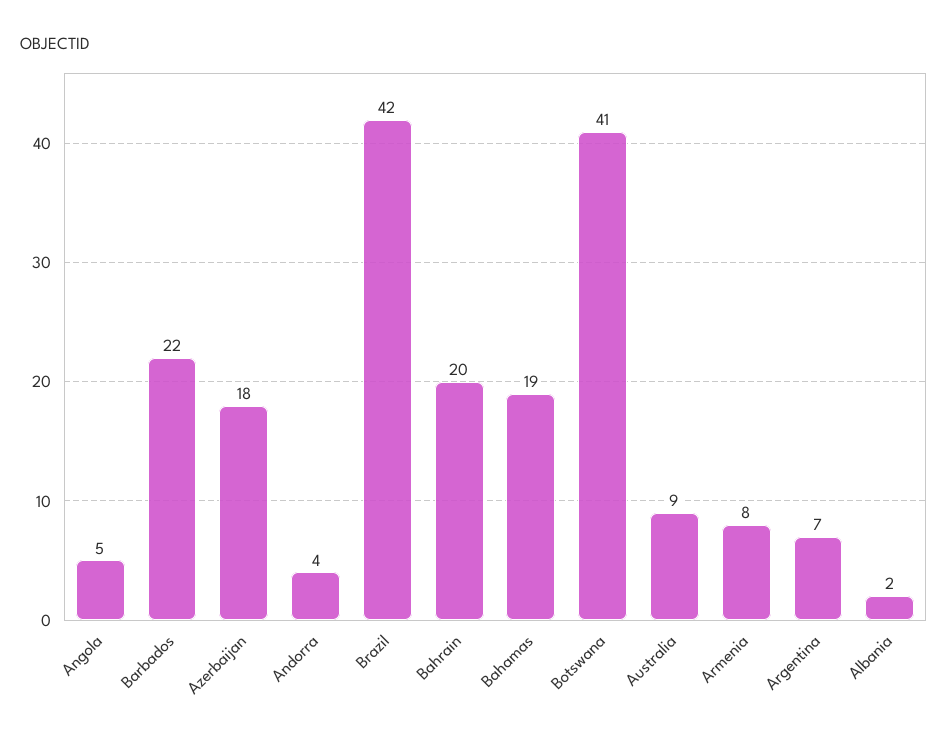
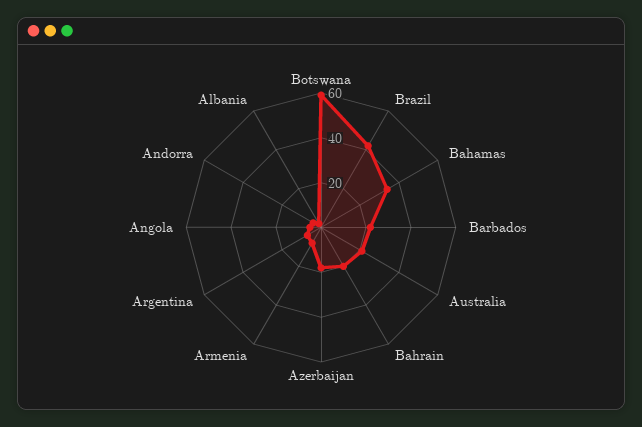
Bahamas: 19 -> 35
Botswana: 41 -> 60
Australia: 9 -> 20

